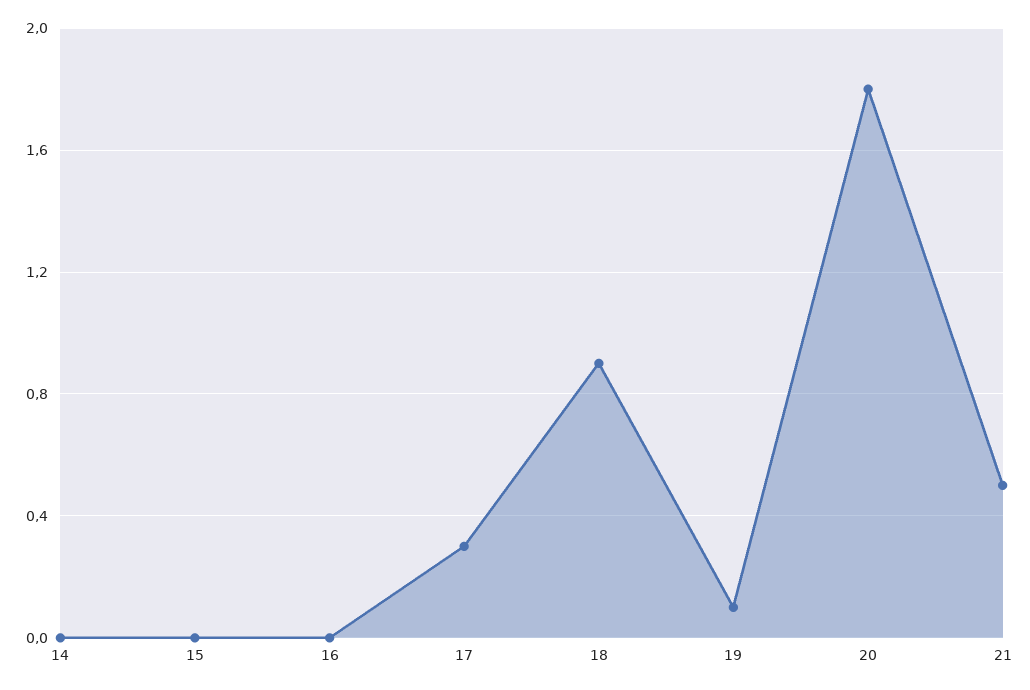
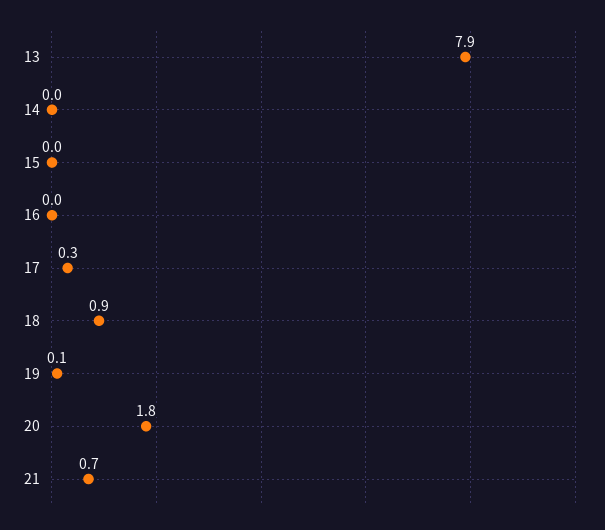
21: 0.5 -> 0.7
13: none -> 7.9

